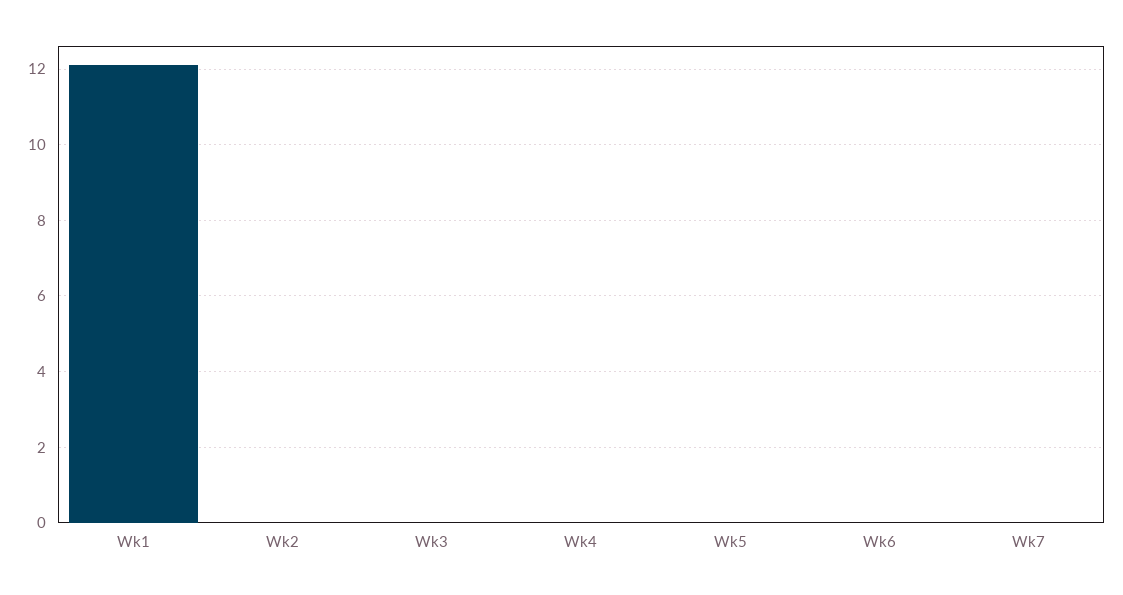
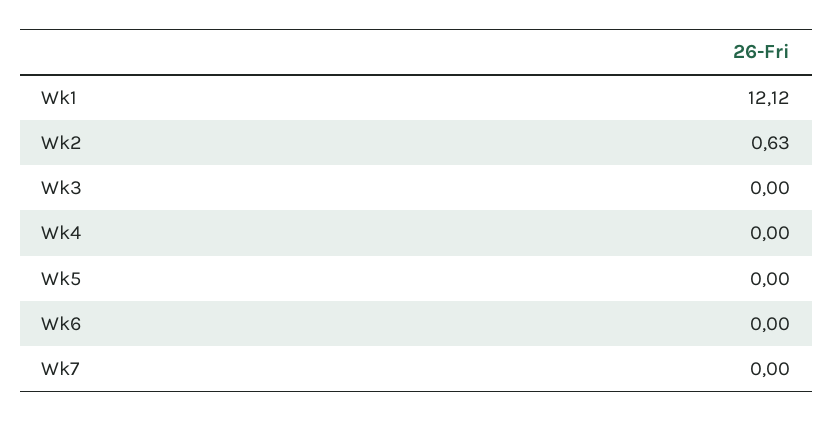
Wk2: 0 -> 0.63

